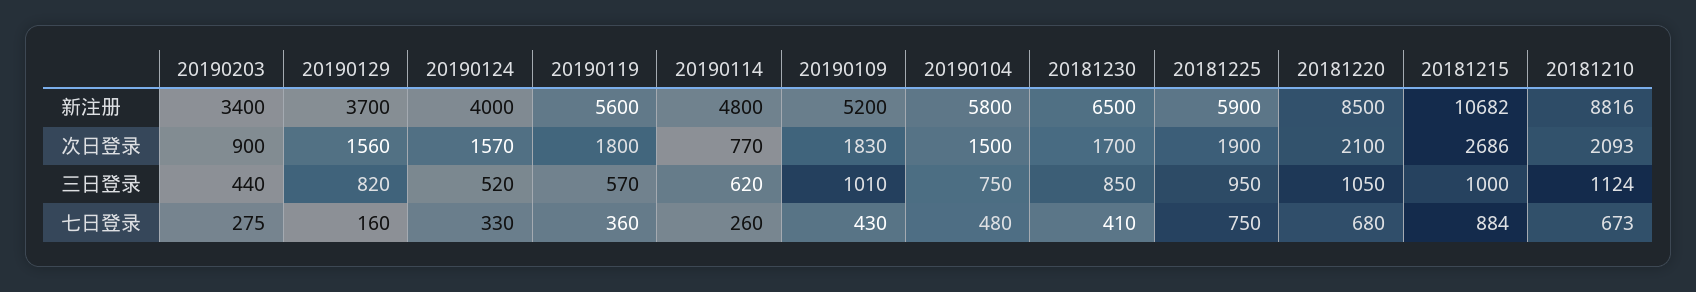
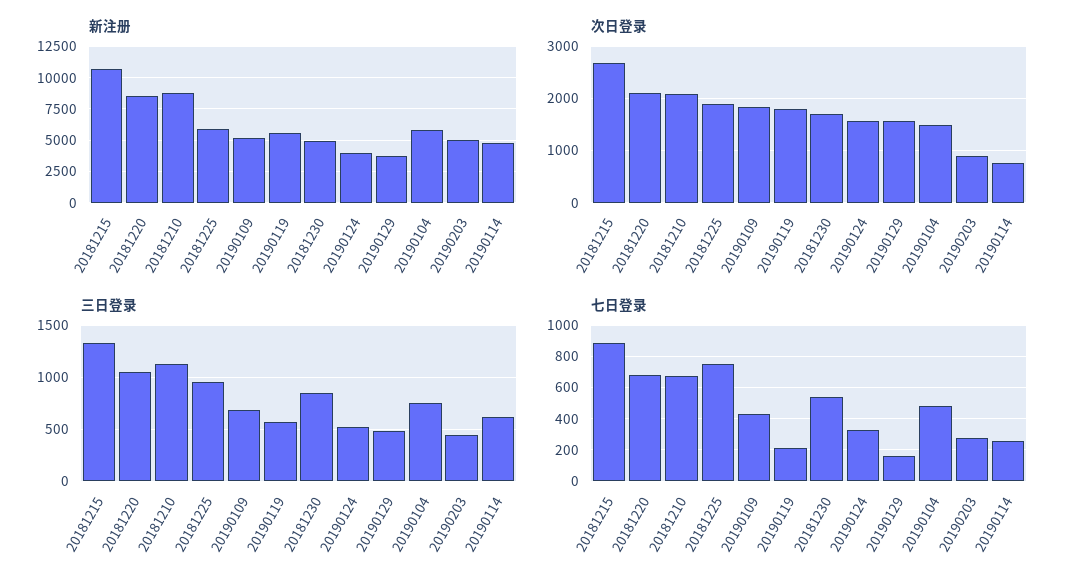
新注册, 20190203: 3400 -> 5000
新注册, 20181230: 6500 -> 5000
三日登录, 20190129: 820 -> 500
三日登录, 20190109: 1010 -> 700
三日登录, 20181215: 1000 -> 1300
七日登录, 20190119: 360 -> 200
七日登录, 20181230: 410 -> 550

